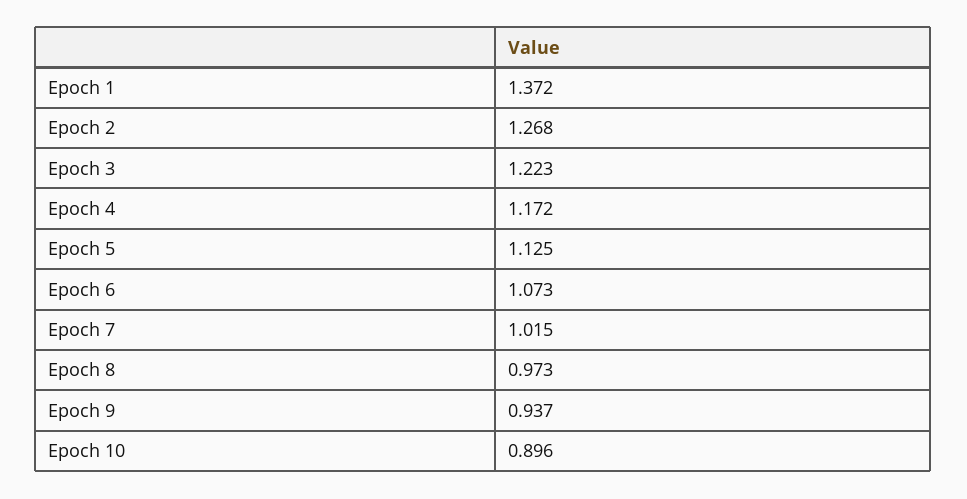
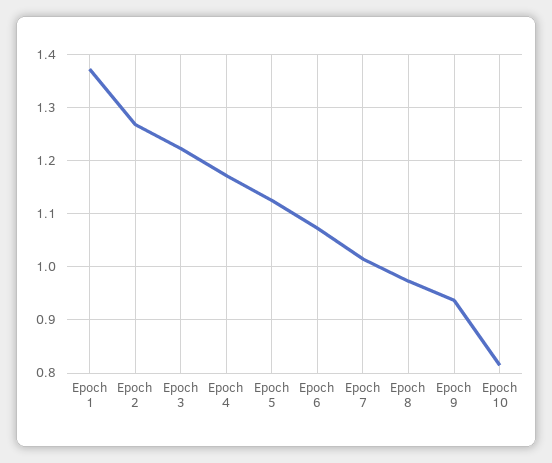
Epoch 10: 0.896 -> 0.82

